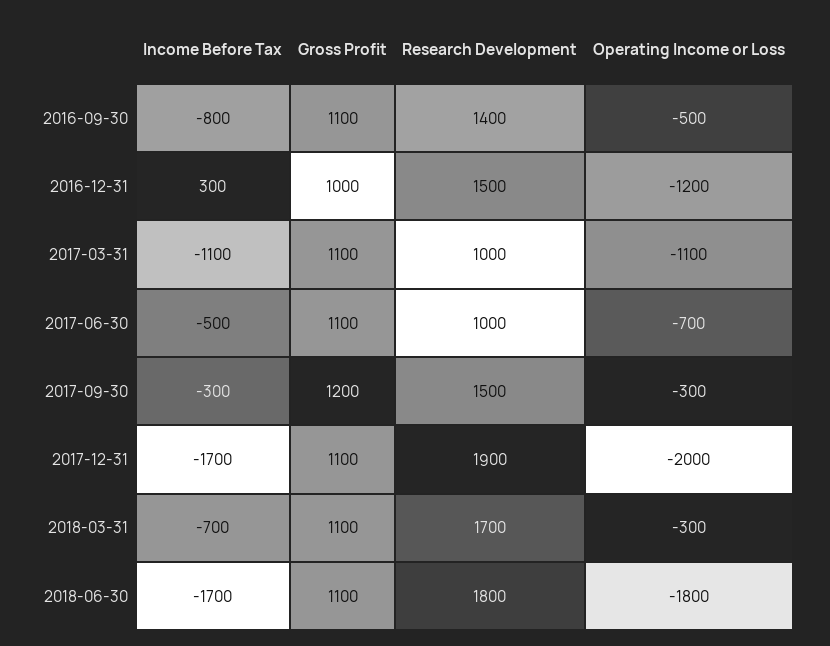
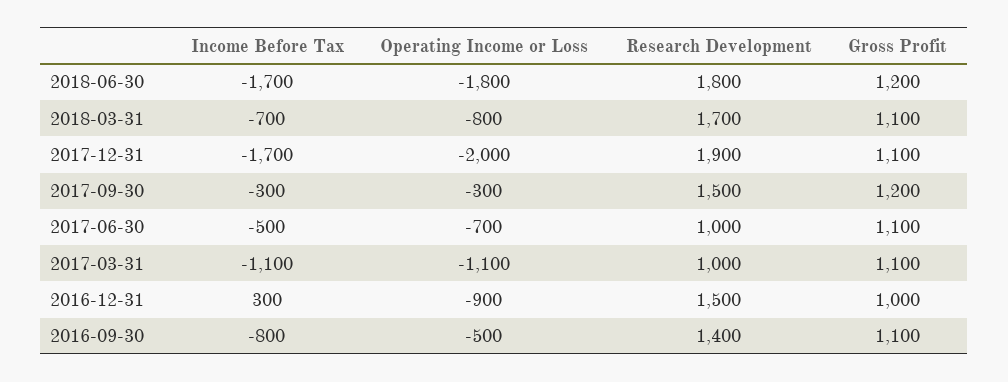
Operating Income or Loss, 2016-12-31: -1200 -> -900
Operating Income or Loss, 2018-03-31: -300 -> -800
Gross Profit, 2018-06-30: 1100 -> 1200

